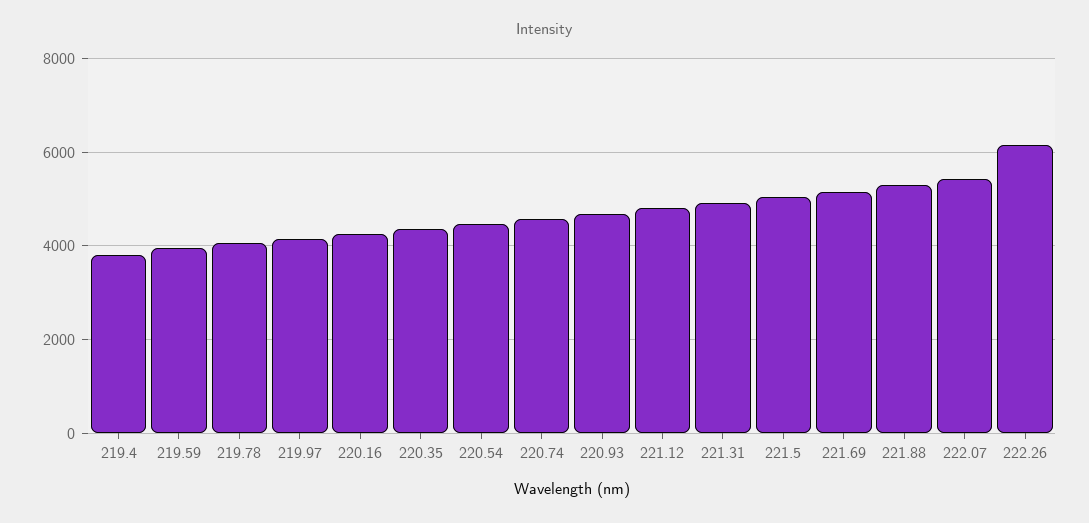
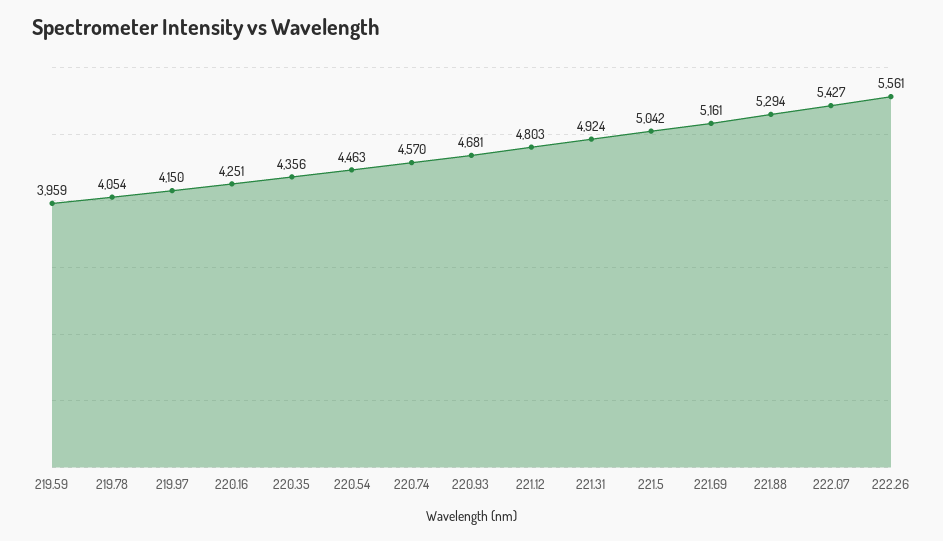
219.4: 3800 -> none
222.26: 6200 -> 5561

